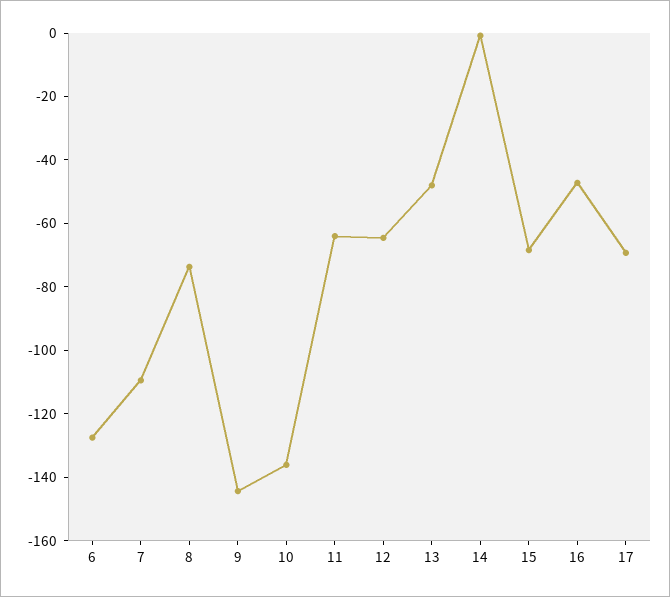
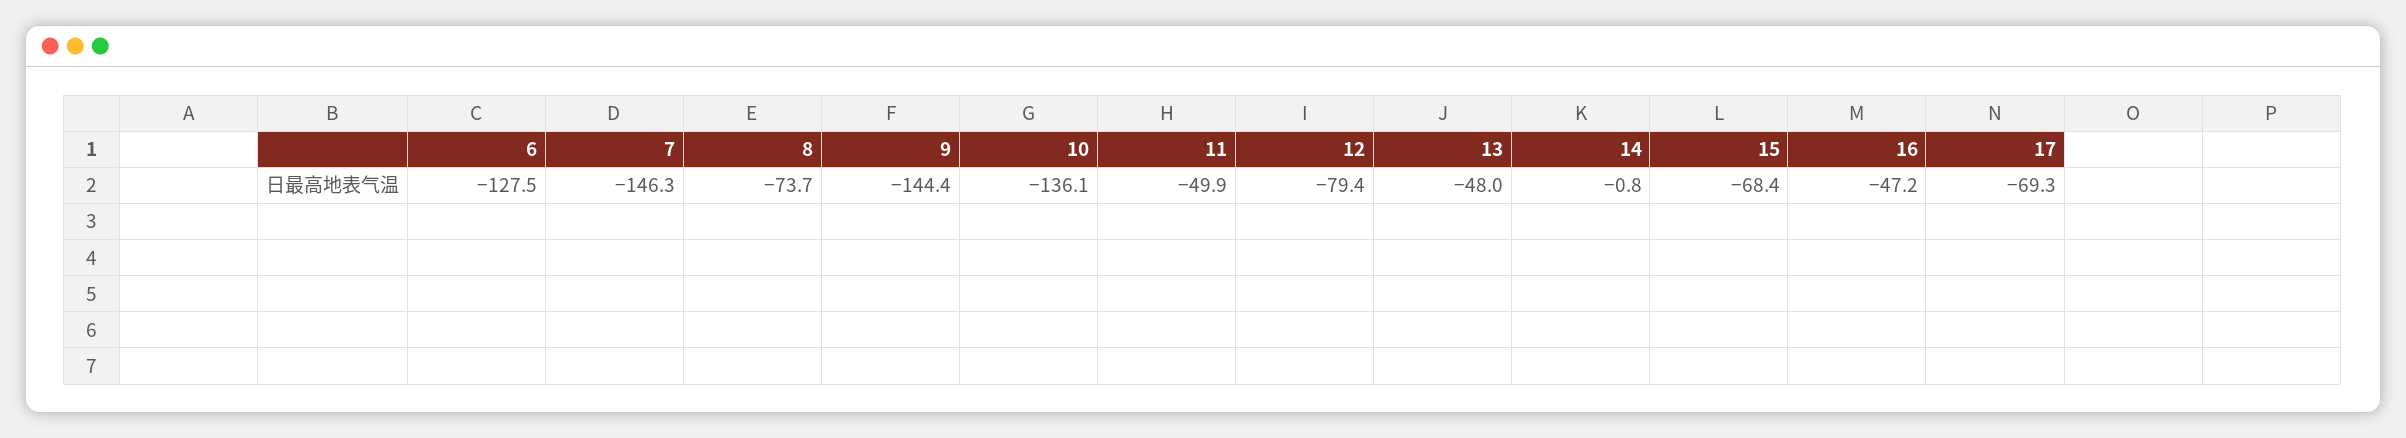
7: -110 -> -146.3
11: -65 -> -49.9
12: -65 -> -79.4

